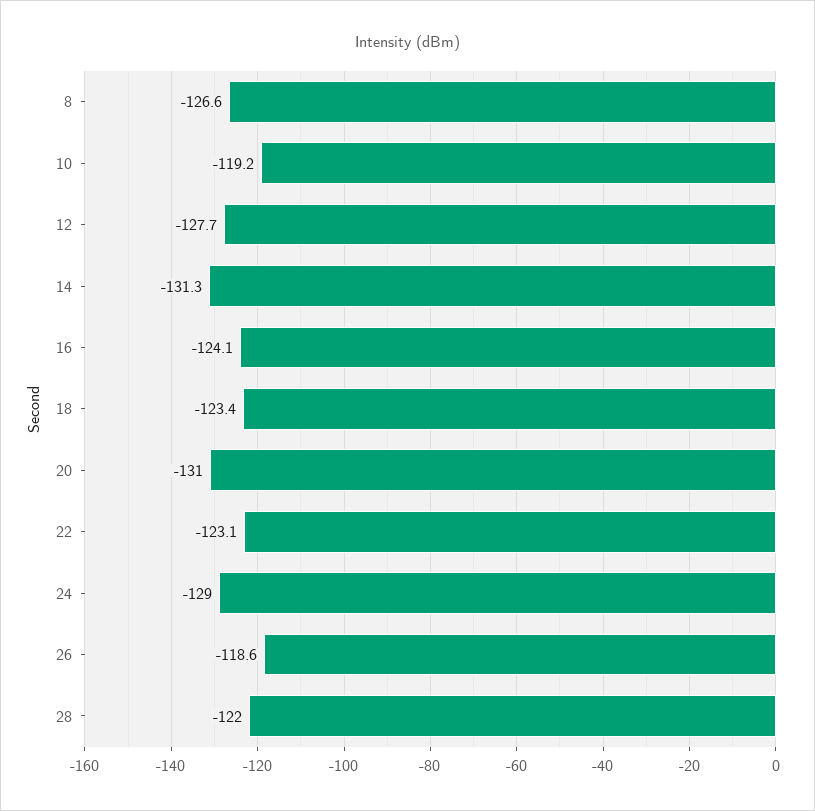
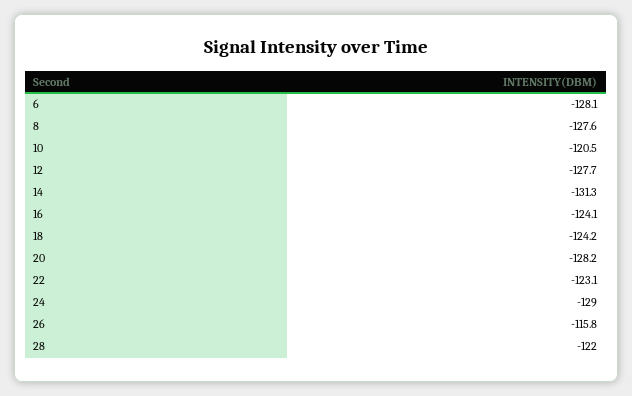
8: -126.6 -> -127.6
10: -119.2 -> -120.5
18: -123.4 -> -124.2
20: -131 -> -128.2
26: -118.6 -> -115.8
6: none -> -128.1

